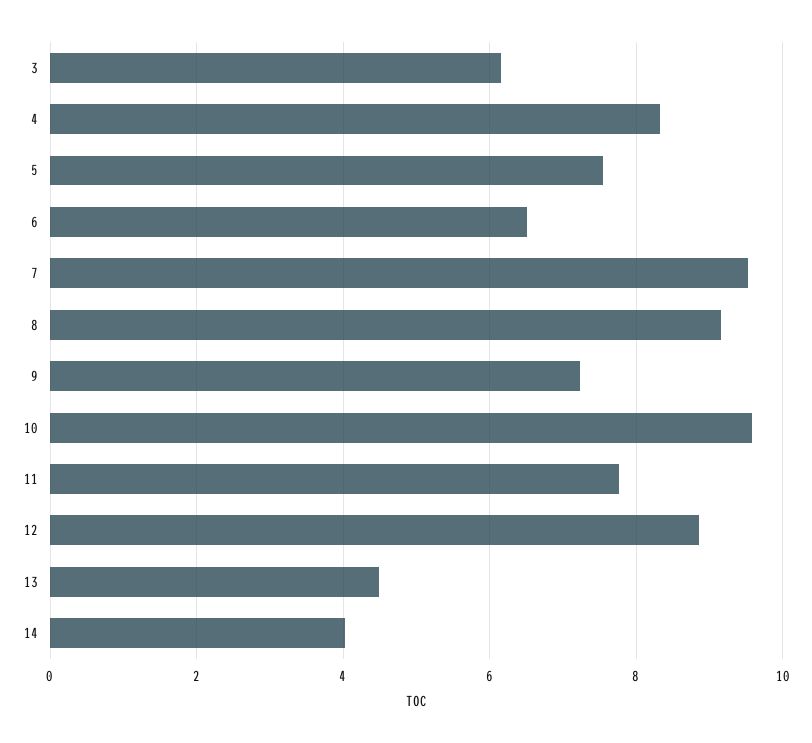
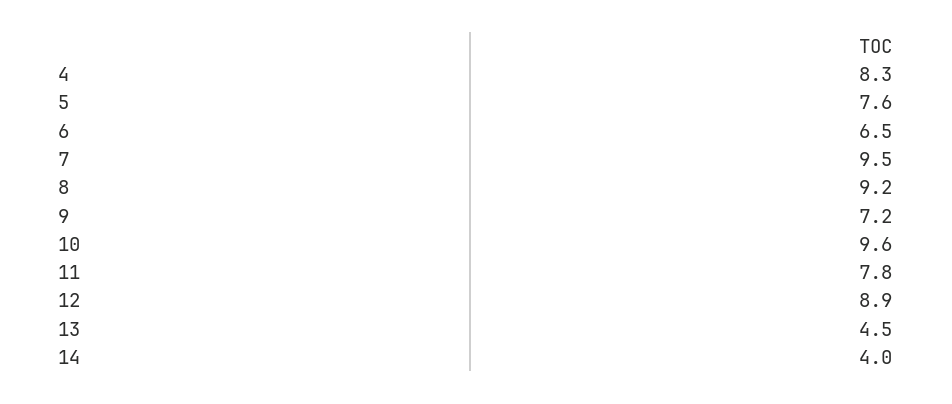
3: 6.2 -> none

